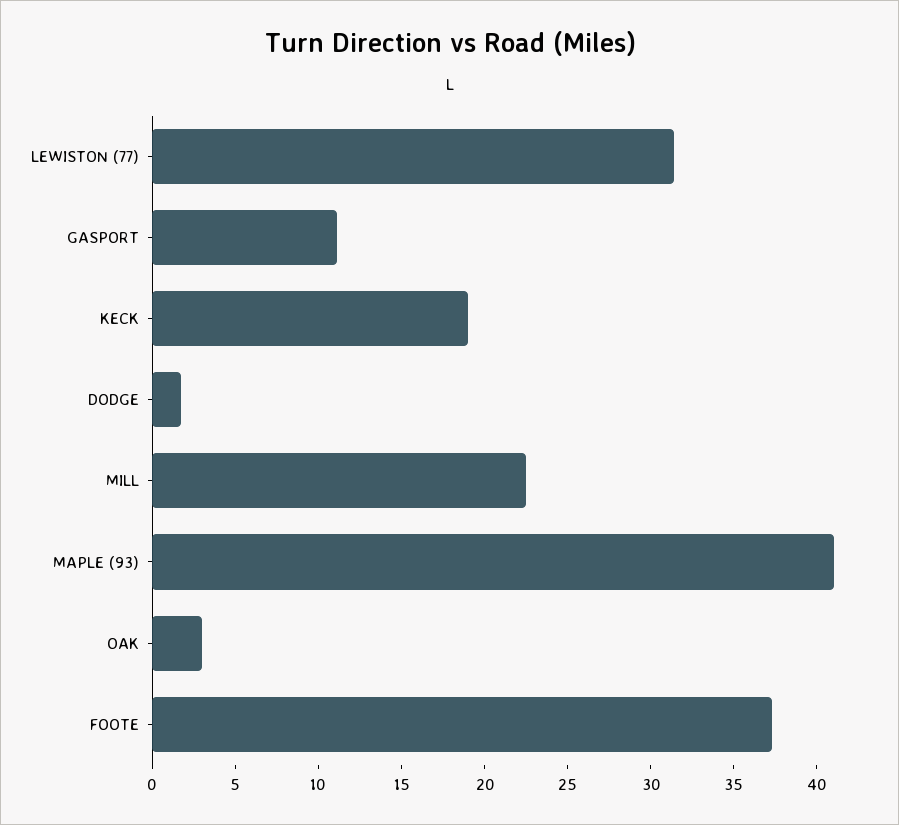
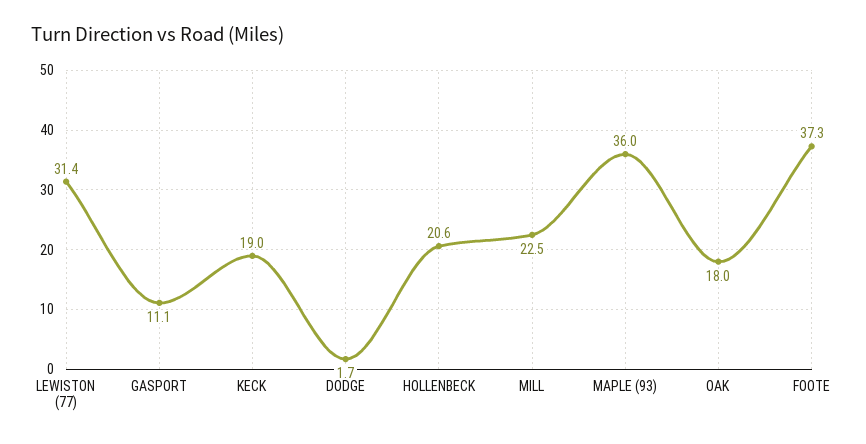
MAPLE (93): 41 -> 36
OAK: 3 -> 18
HOLLENBECK: none -> 20.6

